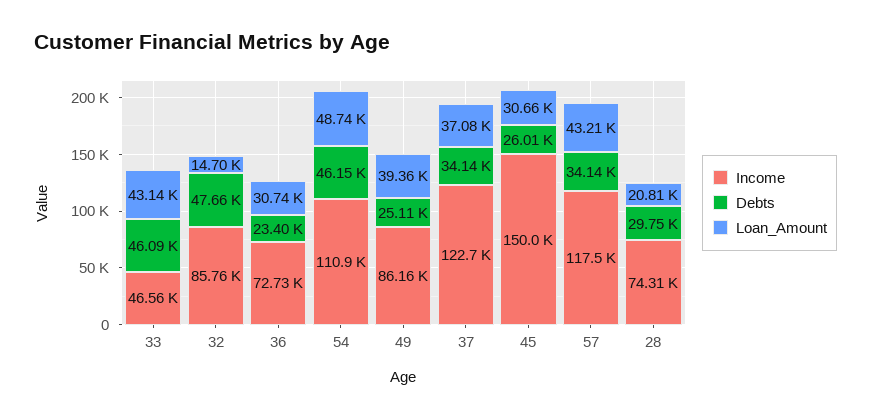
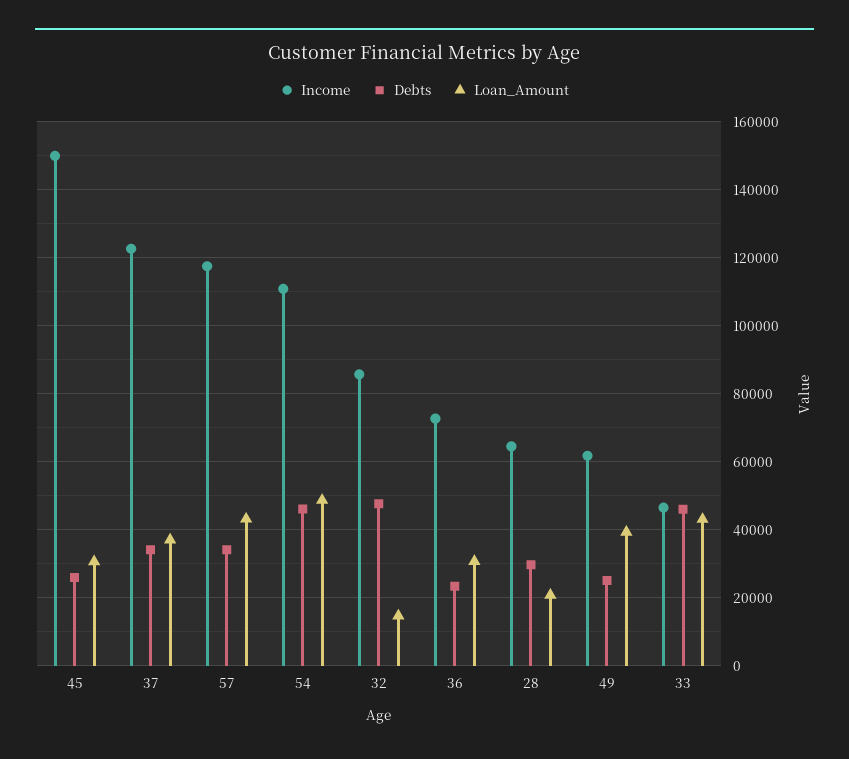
Income, 49: 86160 -> 62000
Income, 28: 74310 -> 64000

